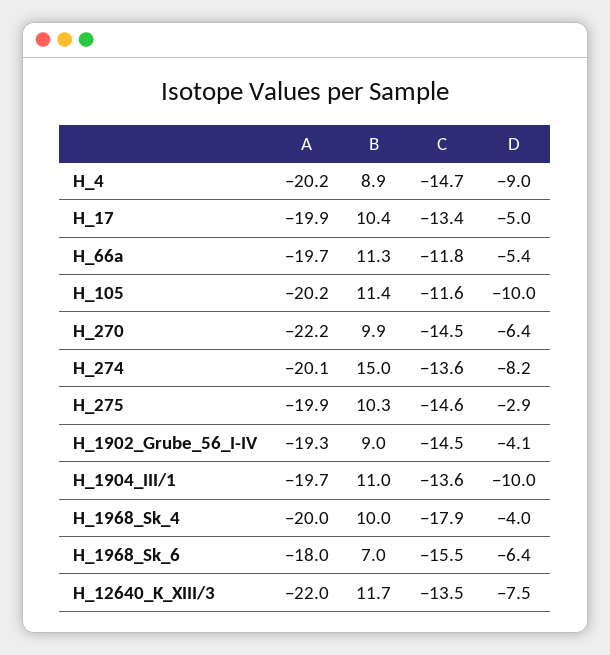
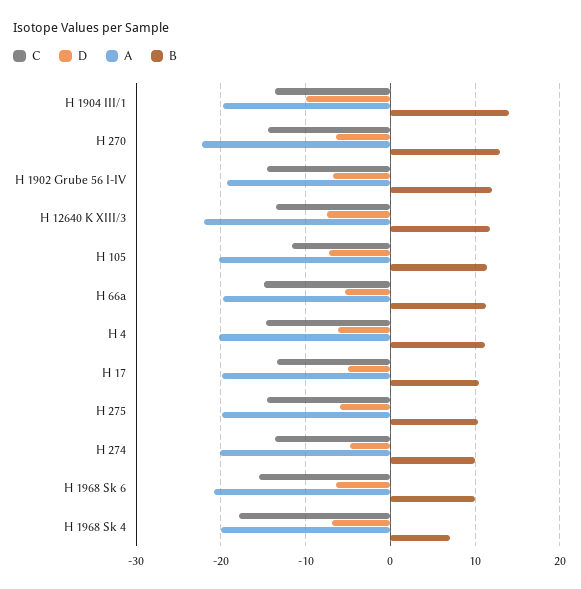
B, H_4: 8.9 -> 11
D, H_4: -9 -> -6
C, H_66a: -11.8 -> -15
D, H_105: -10 -> -7
B, H_270: 9.9 -> 13
B, H_274: 15 -> 10
D, H_274: -8.2 -> -5
D, H_275: -2.9 -> -6
B, H_1902_Grube_56_I-IV: 9 -> 12
D, H_1902_Grube_56_I-IV: -4.1 -> -7
B, H_1904_III/1: 11 -> 14
B, H_1968_Sk_4: 10 -> 7
D, H_1968_Sk_4: -4 -> -7
A, H_1968_Sk_6: -18 -> -21
B, H_1968_Sk_6: 7 -> 10

